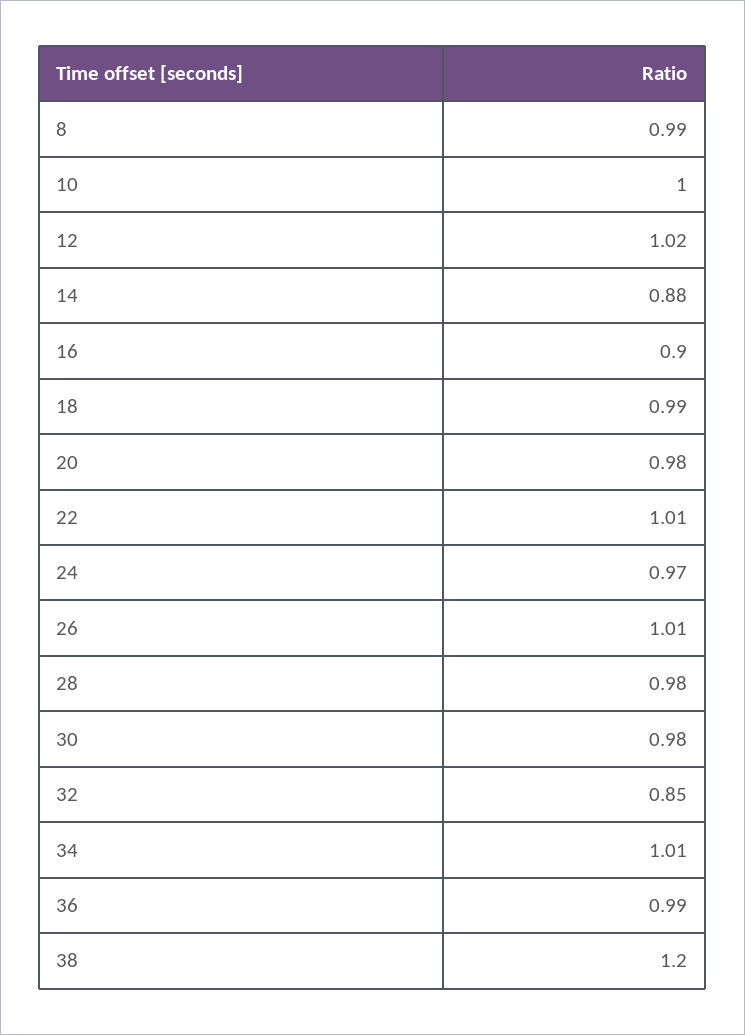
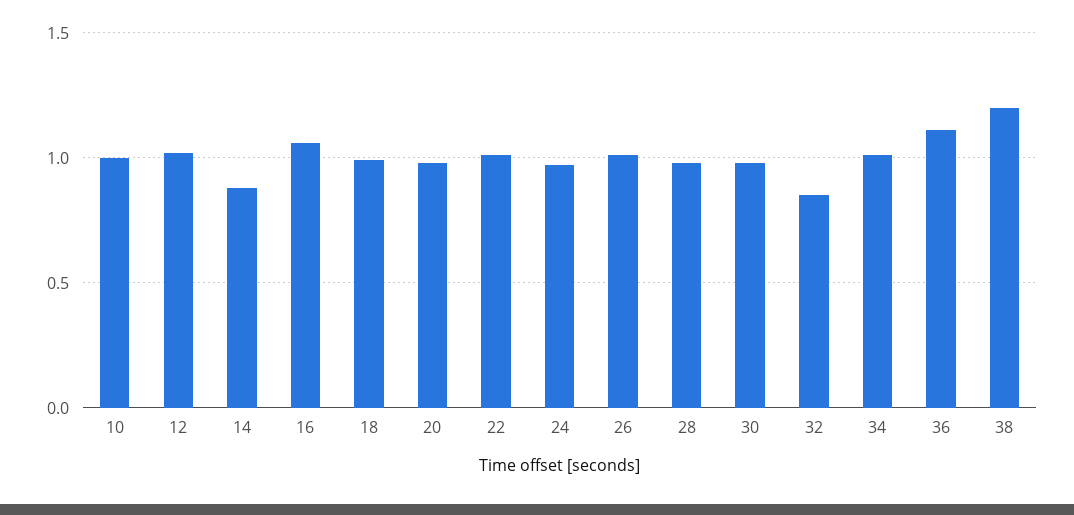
8: 0.99 -> none
16: 0.9 -> 1.05
36: 0.99 -> 1.1

